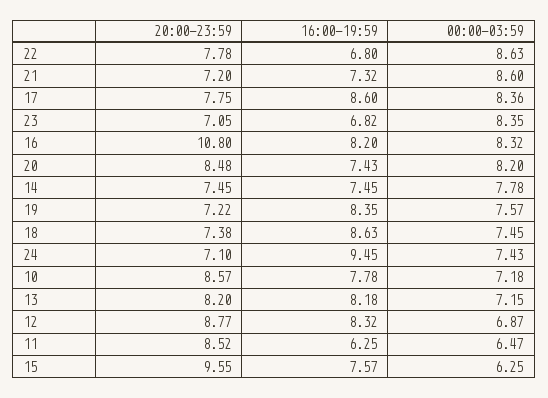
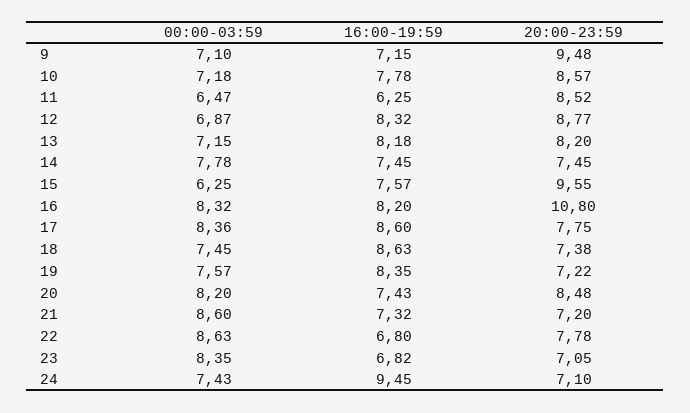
00:00-03:59, 9: none -> 7.1
16:00-19:59, 9: none -> 7.15
20:00-23:59, 9: none -> 9.48

